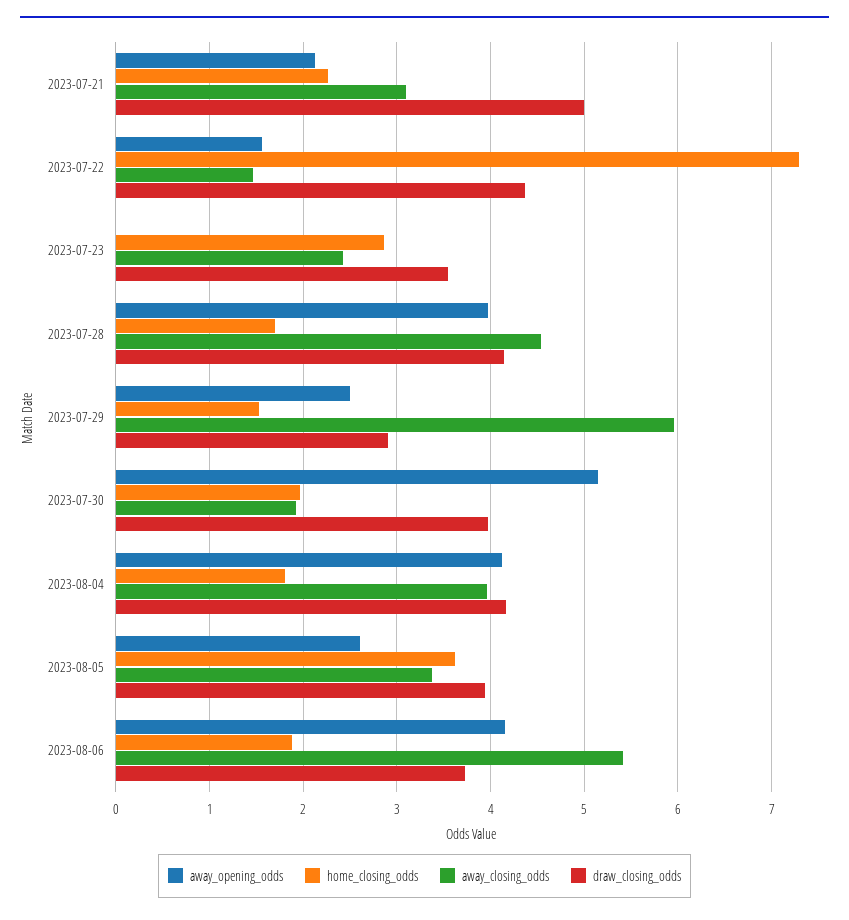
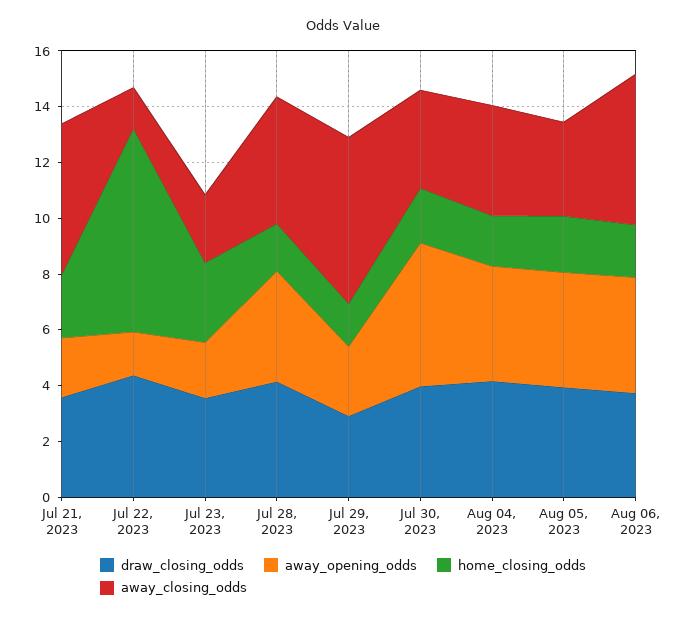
away_closing_odds, 2023-07-21: 3.1 -> 5.5
draw_closing_odds, 2023-07-21: 5 -> 3.5
away_opening_odds, 2023-07-23: 0 -> 2
away_closing_odds, 2023-07-30: 1.9 -> 3.5
away_opening_odds, 2023-08-05: 2.6 -> 4
home_closing_odds, 2023-08-05: 3.6 -> 2

